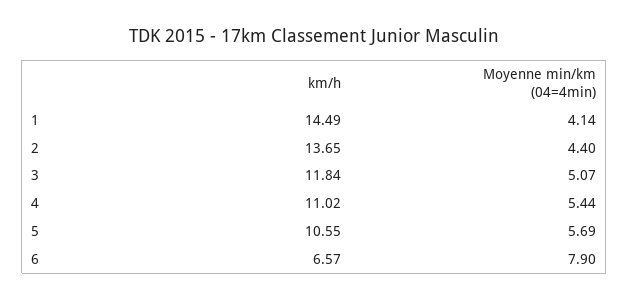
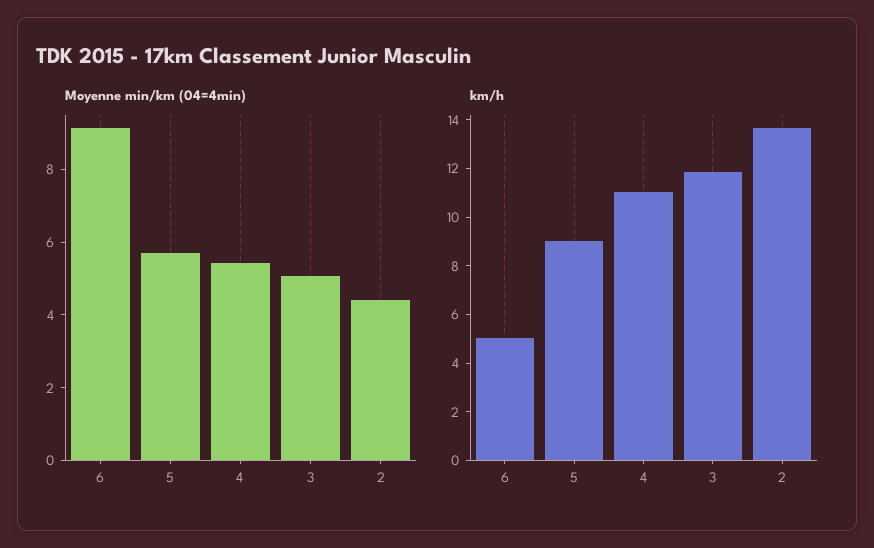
km/h, 1: 14.49 -> none
Moyenne min/km (04=4min), 1: 4.14 -> none
km/h, 5: 10.55 -> 9
km/h, 6: 6.57 -> 5
Moyenne min/km (04=4min), 6: 7.9 -> 9

